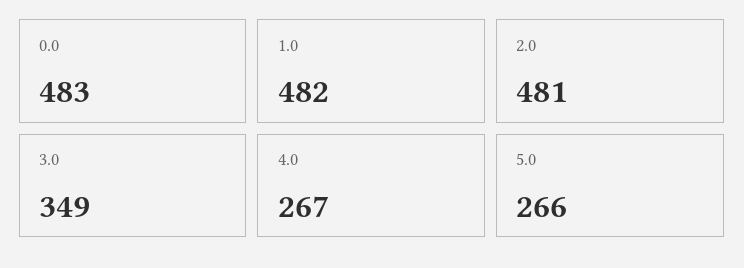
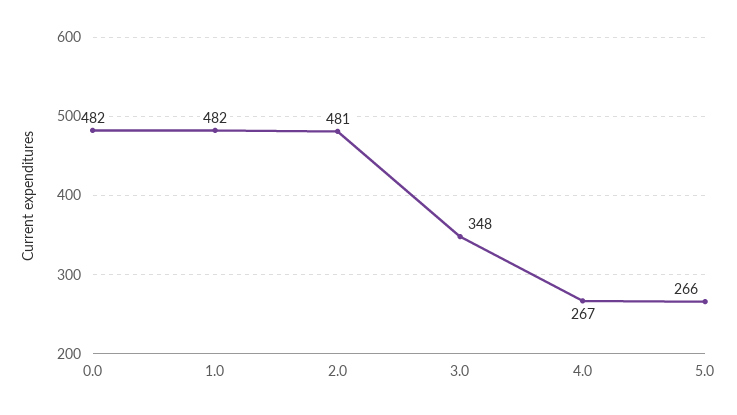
0.0: 483 -> 482
3.0: 349 -> 348

